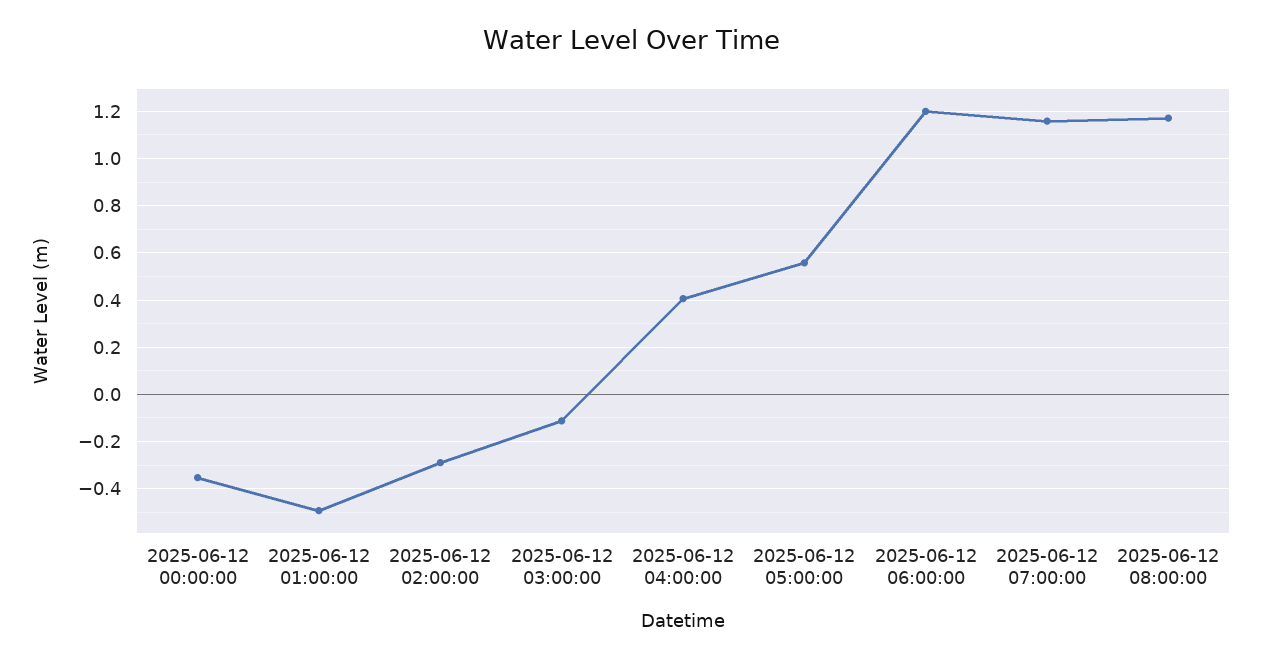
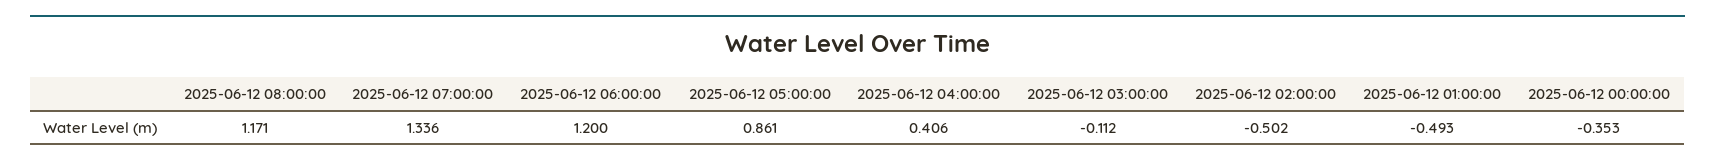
2025-06-12 02:00:00: -0.3 -> -0.502
2025-06-12 05:00:00: 0.55 -> 0.861
2025-06-12 07:00:00: 1.15 -> 1.336

